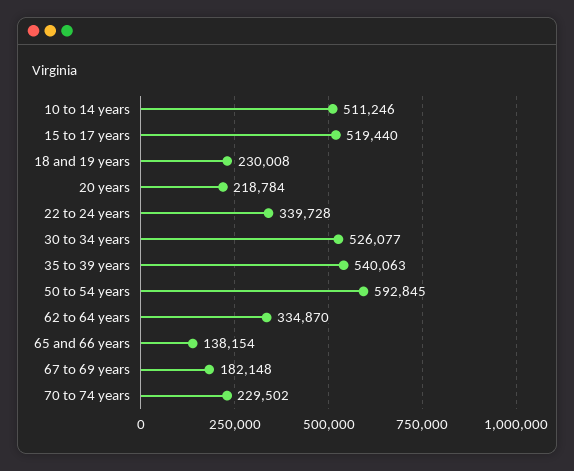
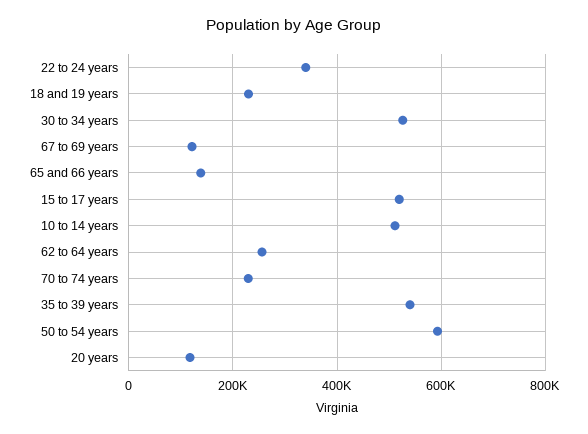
20 years: 218784 -> 120000
62 to 64 years: 334870 -> 260000
67 to 69 years: 182148 -> 120000

